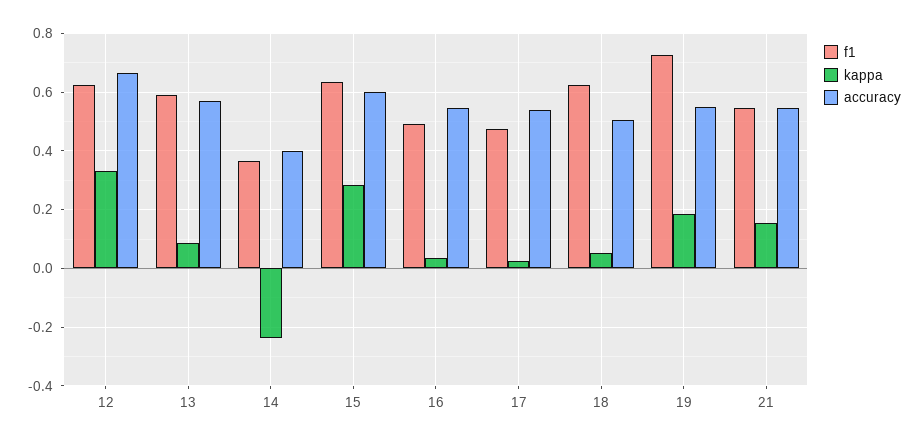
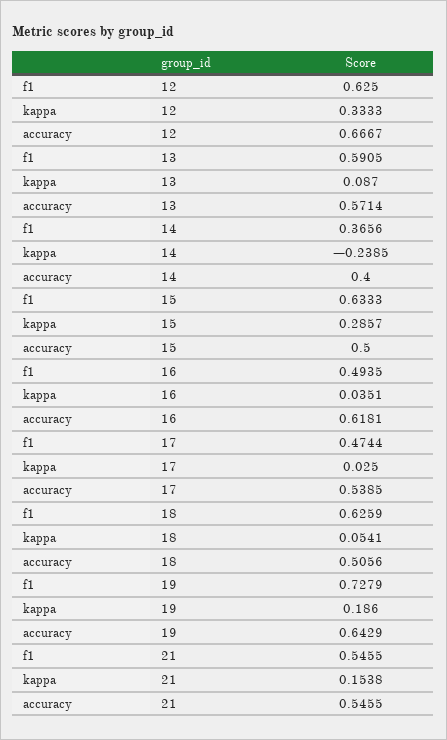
accuracy, 15: 0.6 -> 0.5
accuracy, 16: 0.55 -> 0.6181
accuracy, 19: 0.55 -> 0.6429

